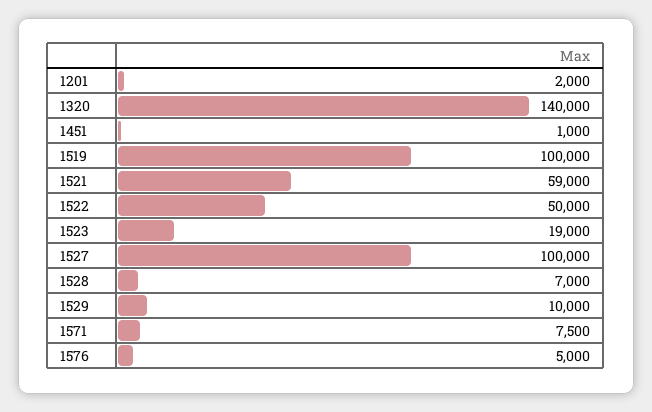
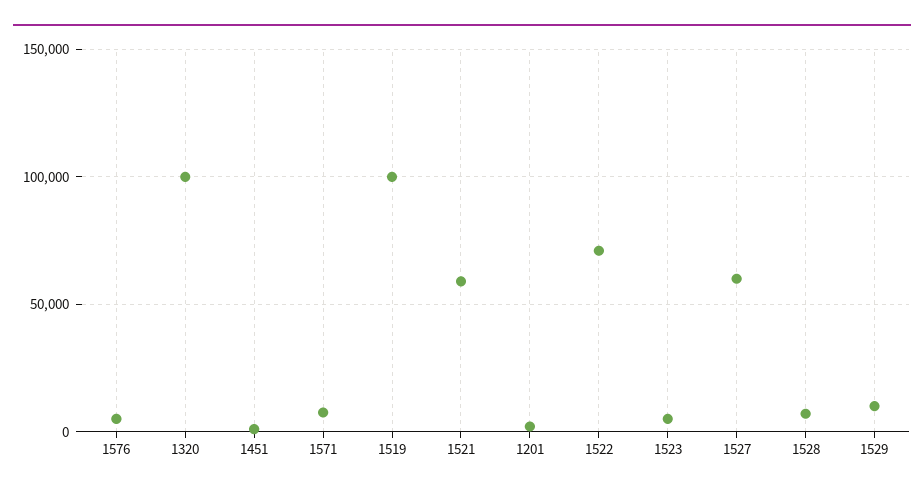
1320: 140000 -> 100000
1522: 50000 -> 70000
1523: 19000 -> 5000
1527: 100000 -> 60000

